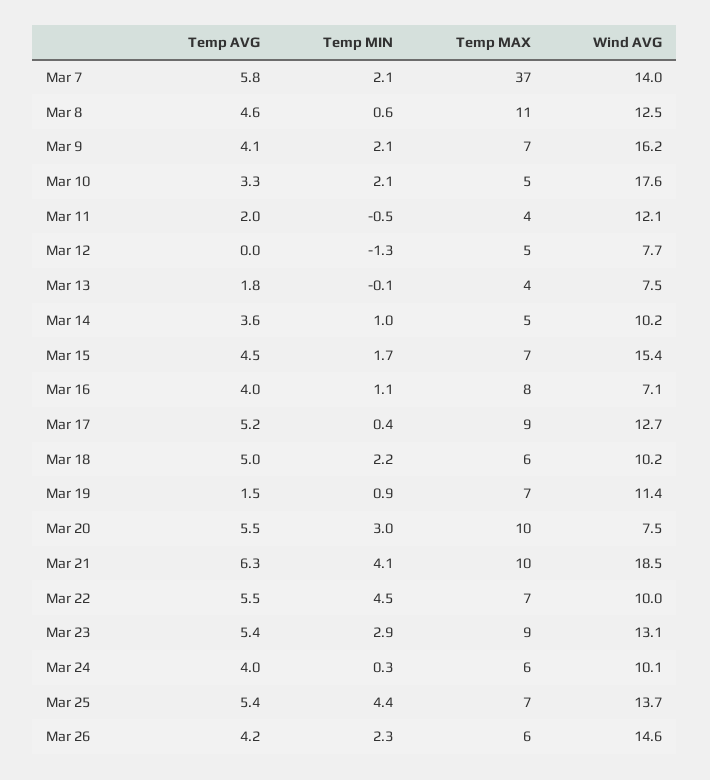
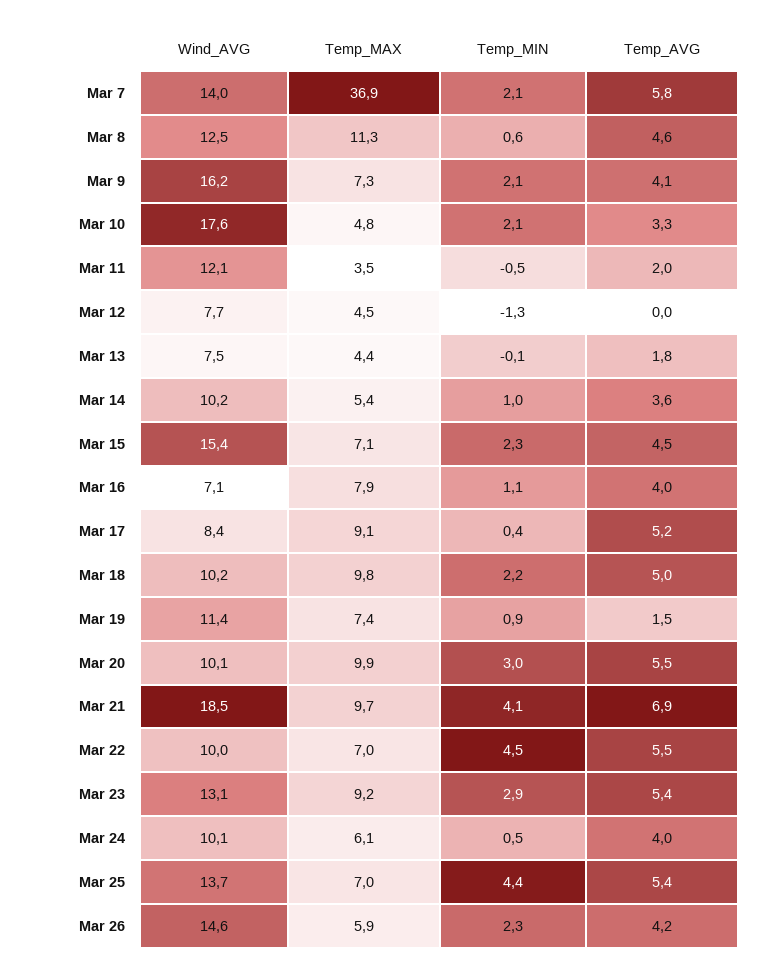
Temp MIN, Mar 15: 1.7 -> 2.3
Wind AVG, Mar 17: 12.7 -> 8.4
Temp MAX, Mar 18: 6 -> 9.8
Wind AVG, Mar 20: 7.5 -> 10.1
Temp AVG, Mar 21: 6.3 -> 6.9
Temp MIN, Mar 24: 0.3 -> 0.5

